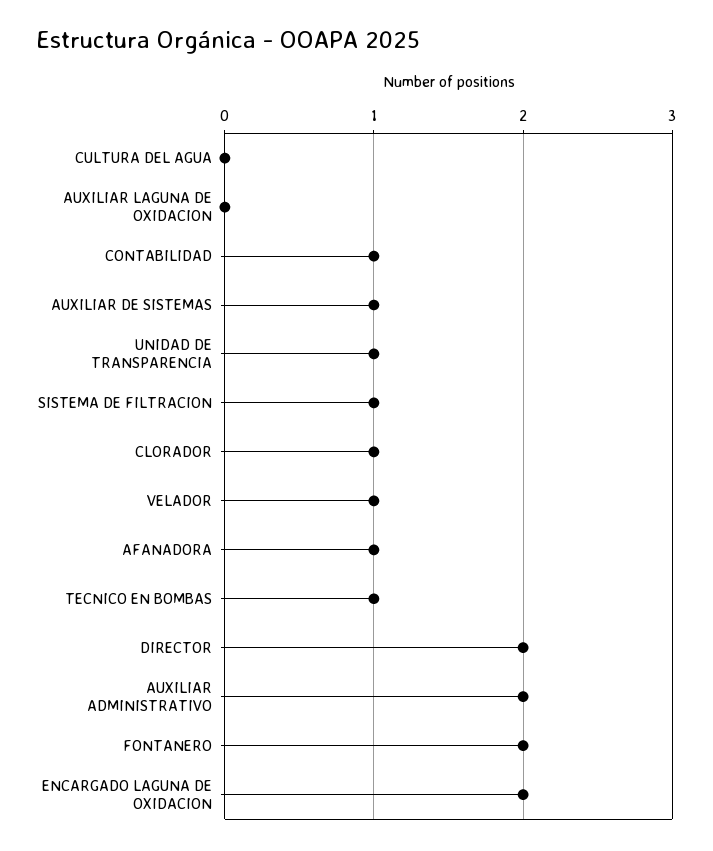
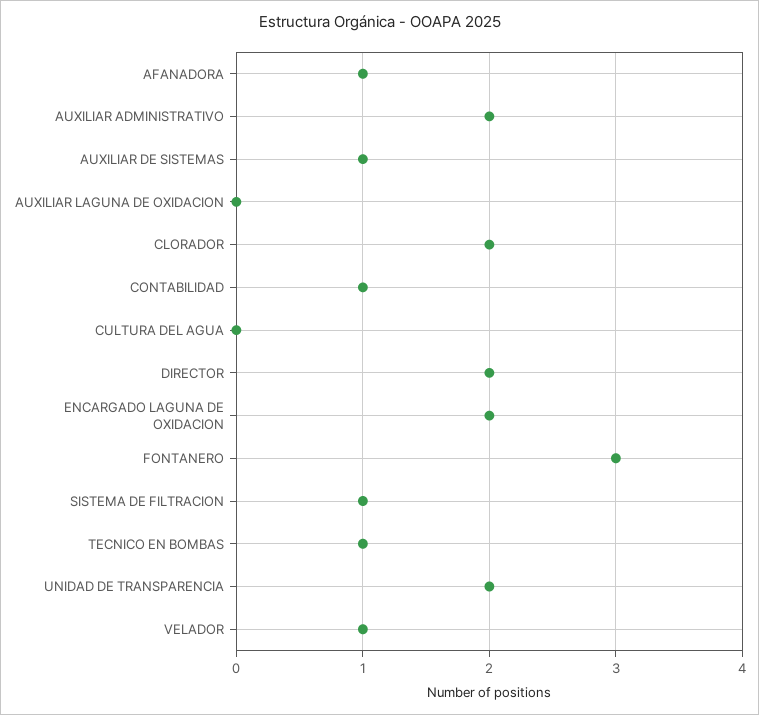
UNIDAD DE TRANSPARENCIA: 1 -> 2
CLORADOR: 1 -> 2
FONTANERO: 2 -> 3

